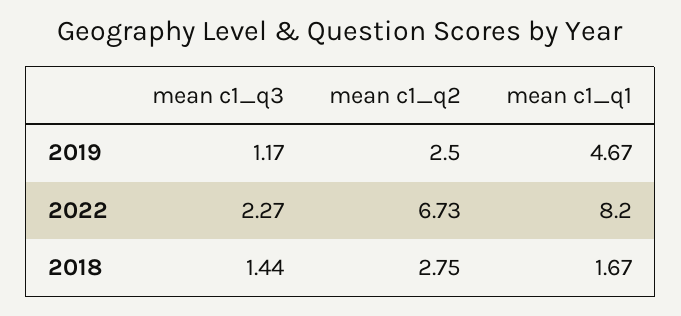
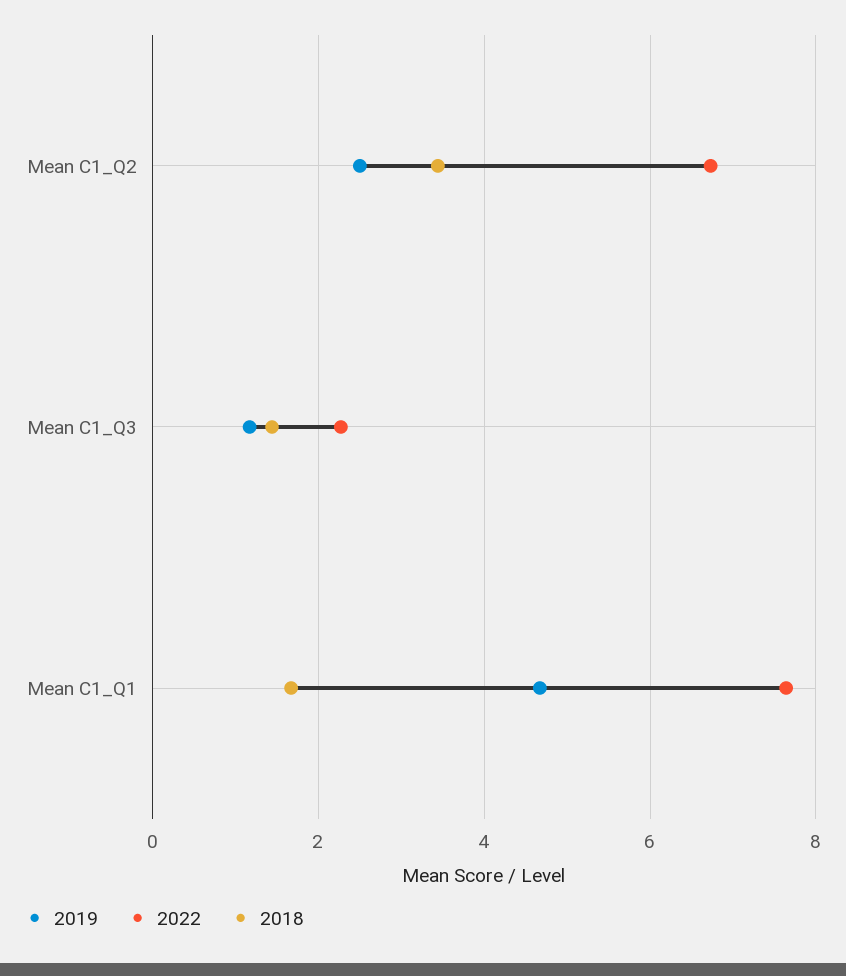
2022, mean c1_q1: 8.2 -> 7.6
2018, mean c1_q2: 2.75 -> 3.4

